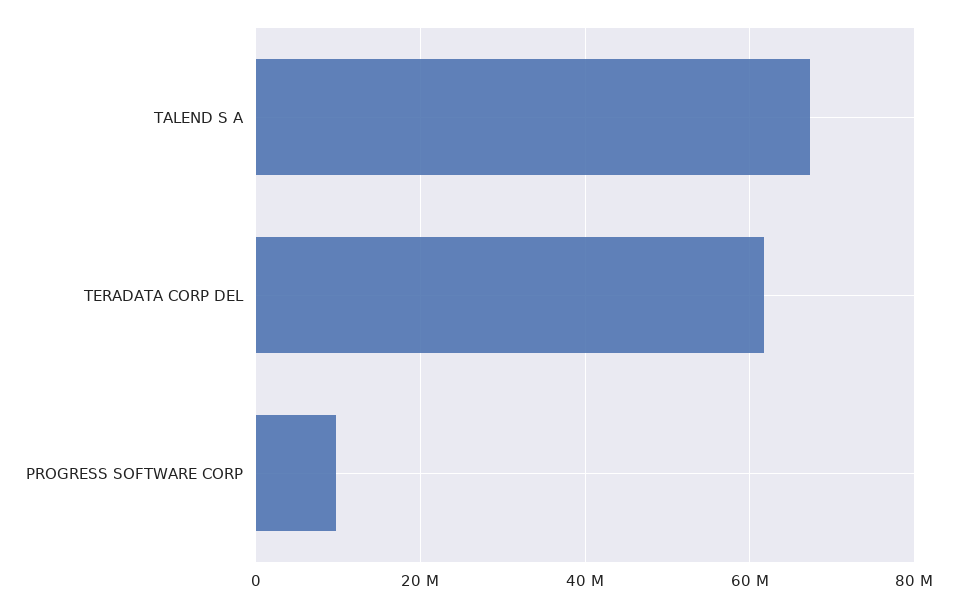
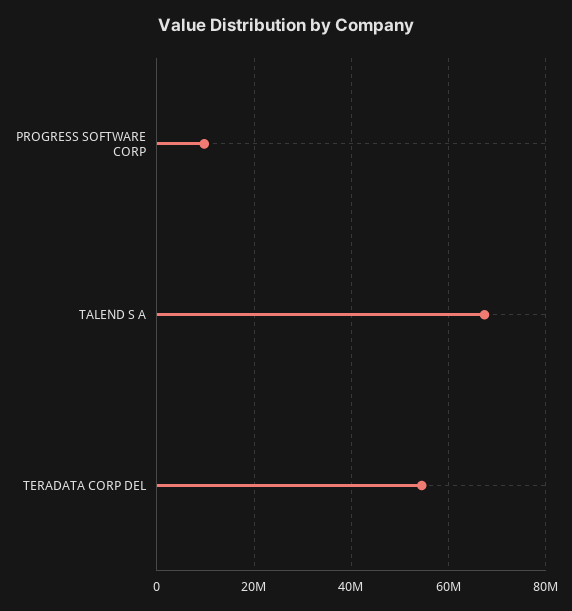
TERADATA CORP DEL: 62000000 -> 54000000

